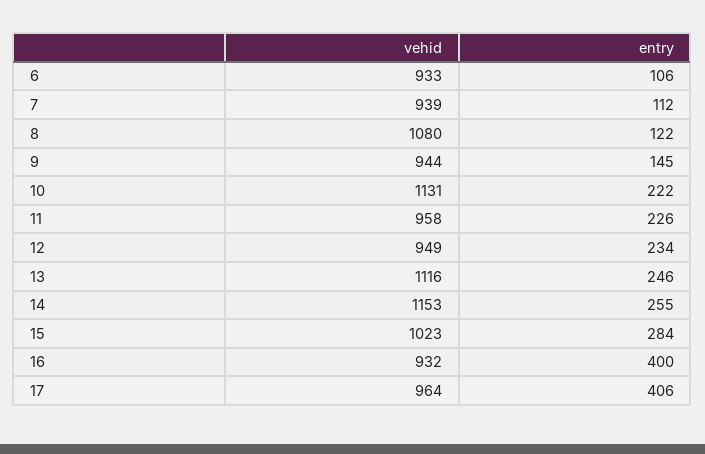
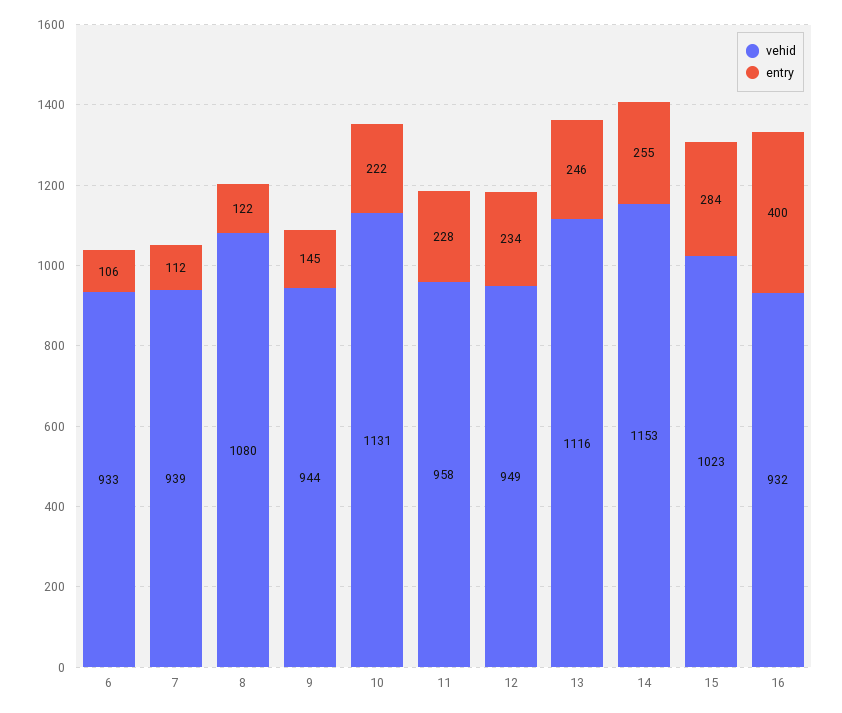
entry, 11: 226 -> 228
vehid, 17: 964 -> none
entry, 17: 406 -> none

